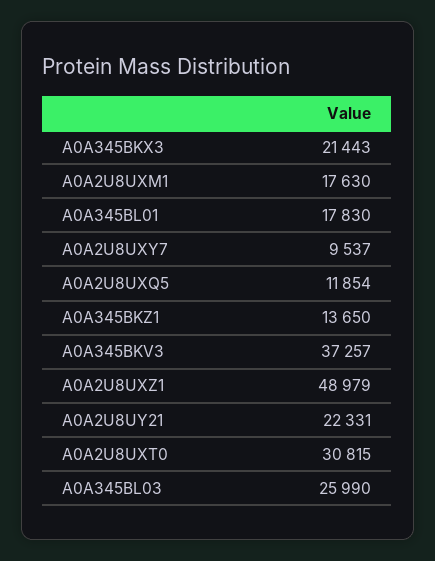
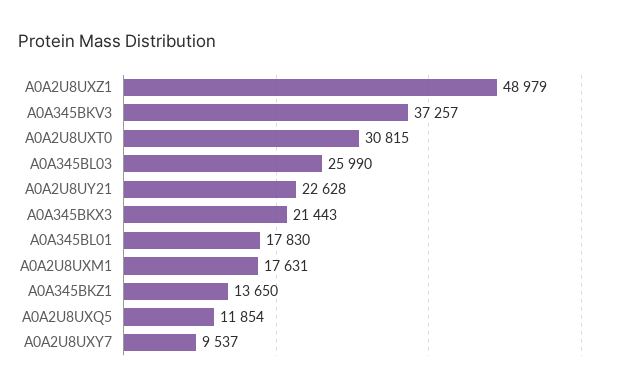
A0A2U8UXM1: 17630 -> 17631
A0A2U8UY21: 22331 -> 22628

